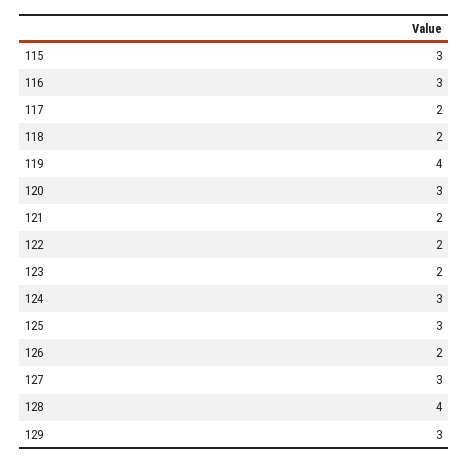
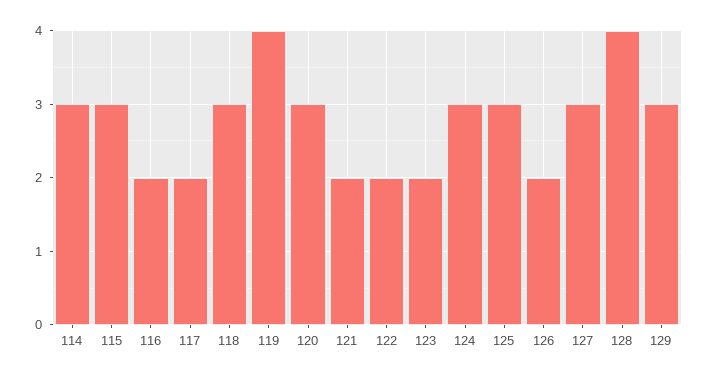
116: 3 -> 2
118: 2 -> 3
114: none -> 3

